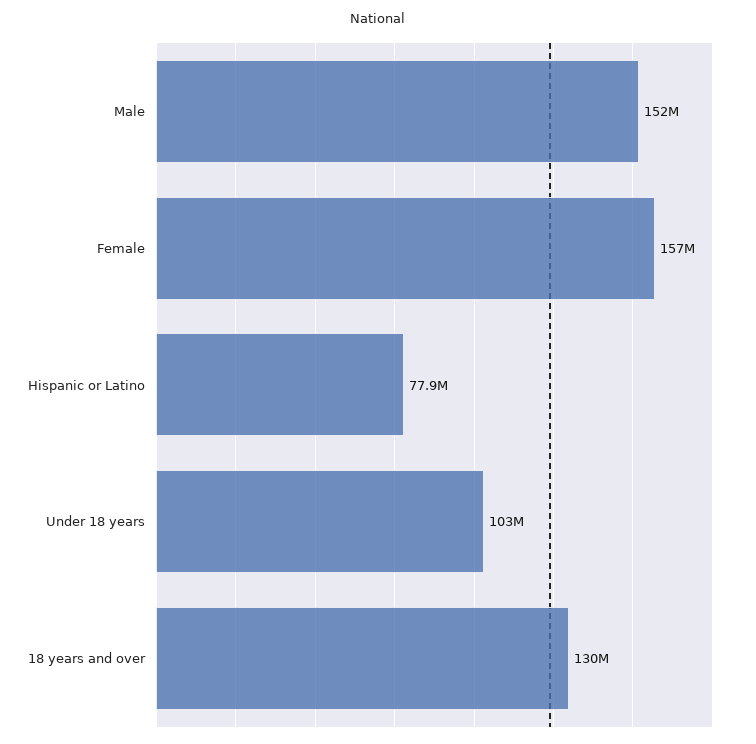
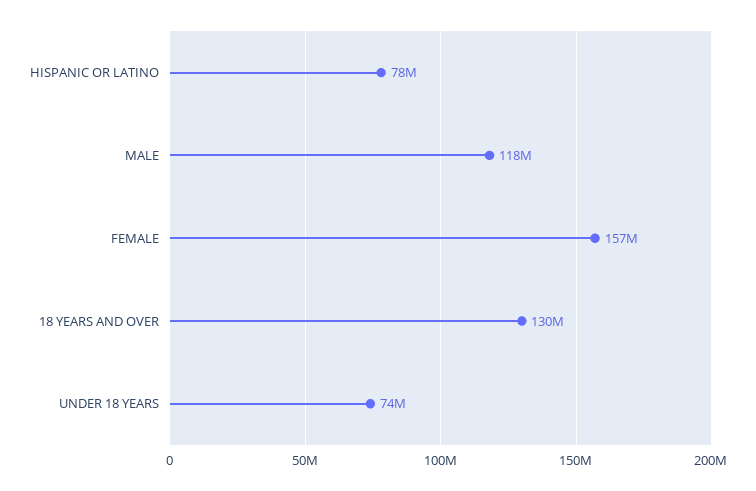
Male: 152000000 -> 118000000
Under 18 years: 103000000 -> 74000000

